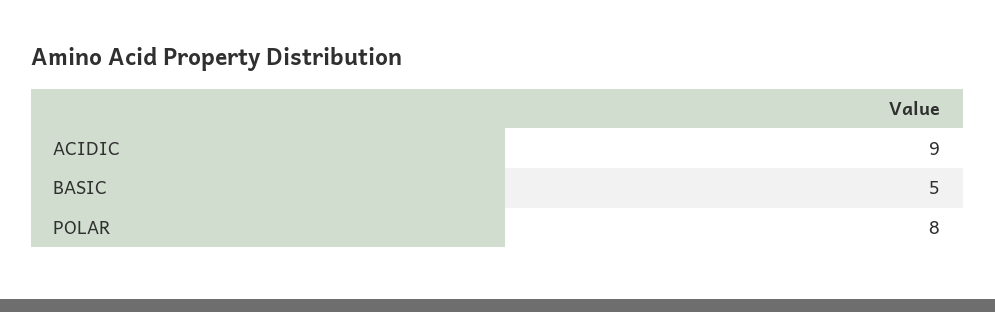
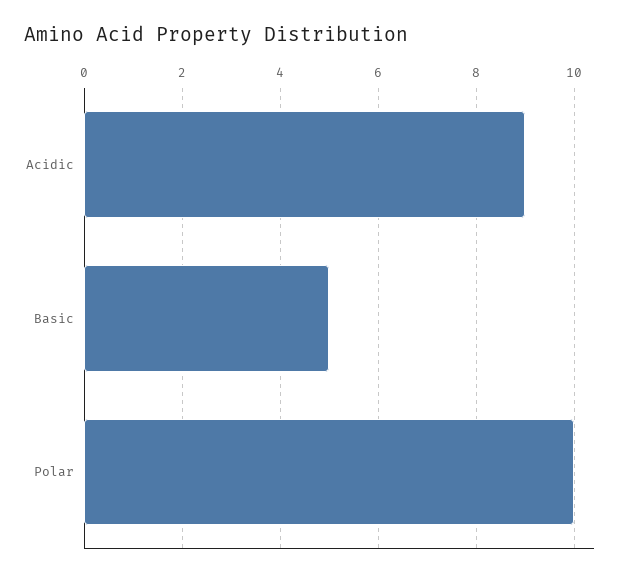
POLAR: 8 -> 10

